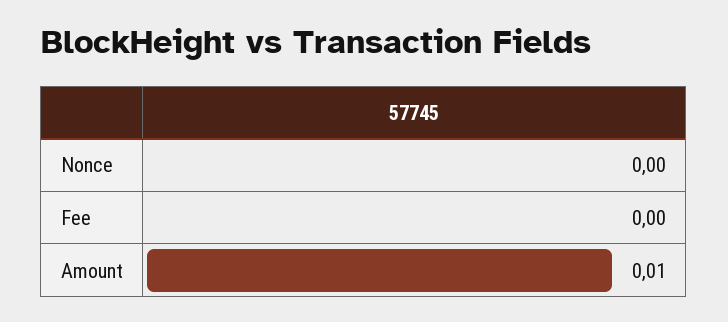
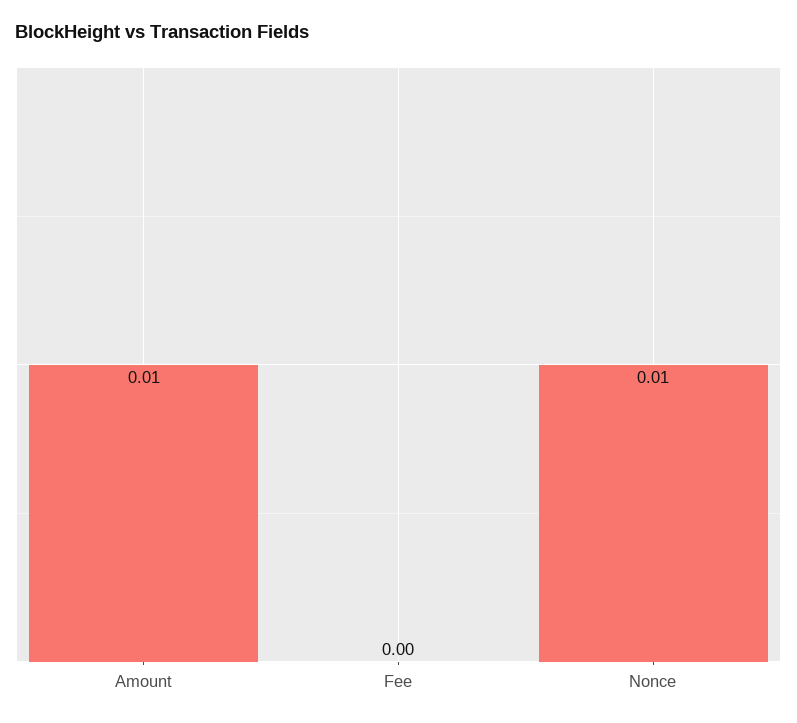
Nonce: 0 -> 0.01

